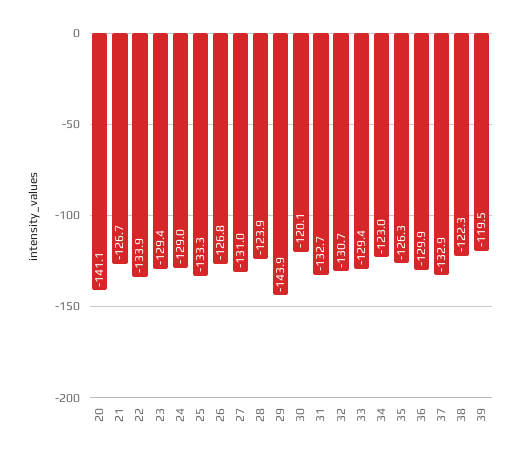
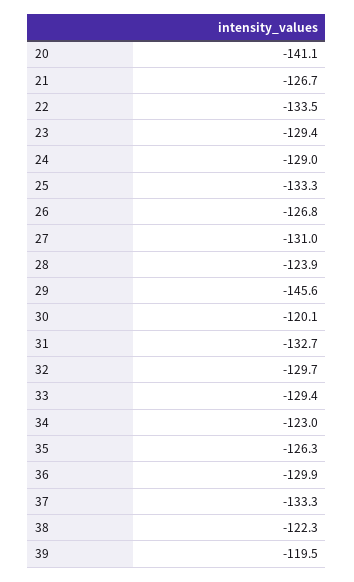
22: -133.9 -> -133.5
29: -143.9 -> -145.6
32: -130.7 -> -129.7
37: -132.9 -> -133.3

